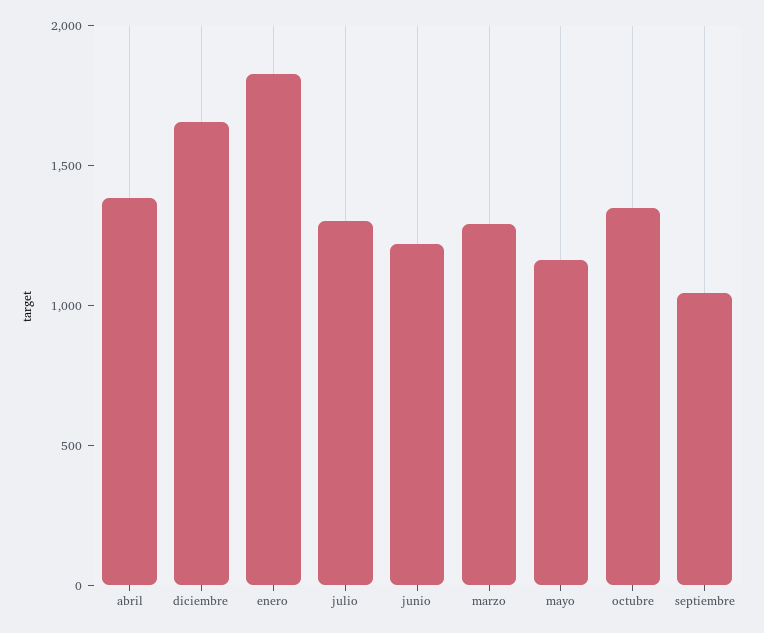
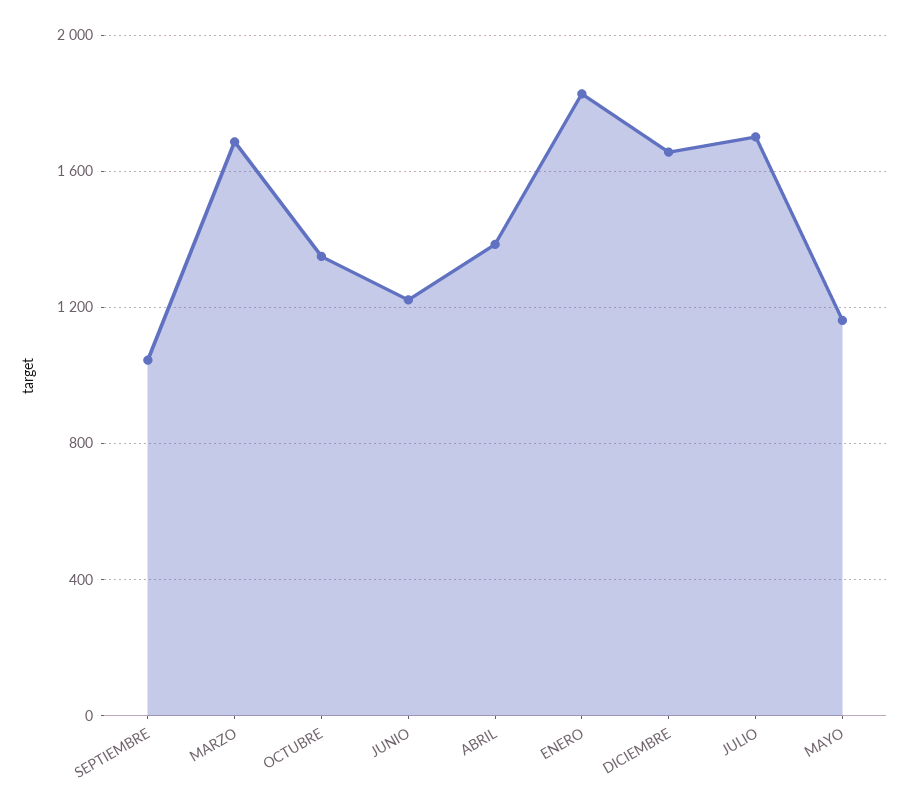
julio: 1300 -> 1700
marzo: 1300 -> 1700

